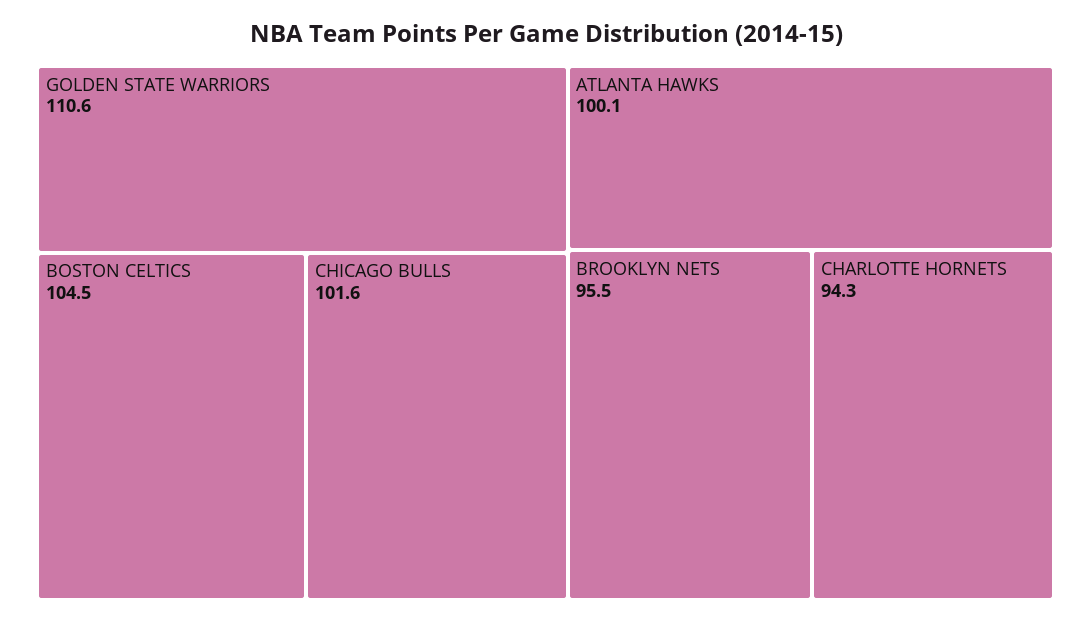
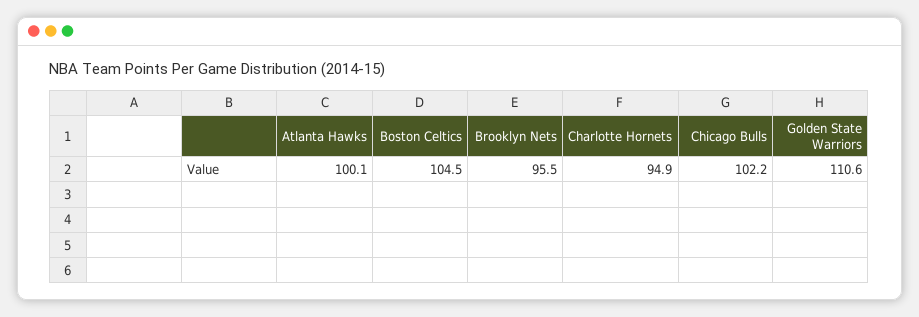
CHICAGO BULLS: 101.6 -> 102.2
CHARLOTTE HORNETS: 94.3 -> 94.9

